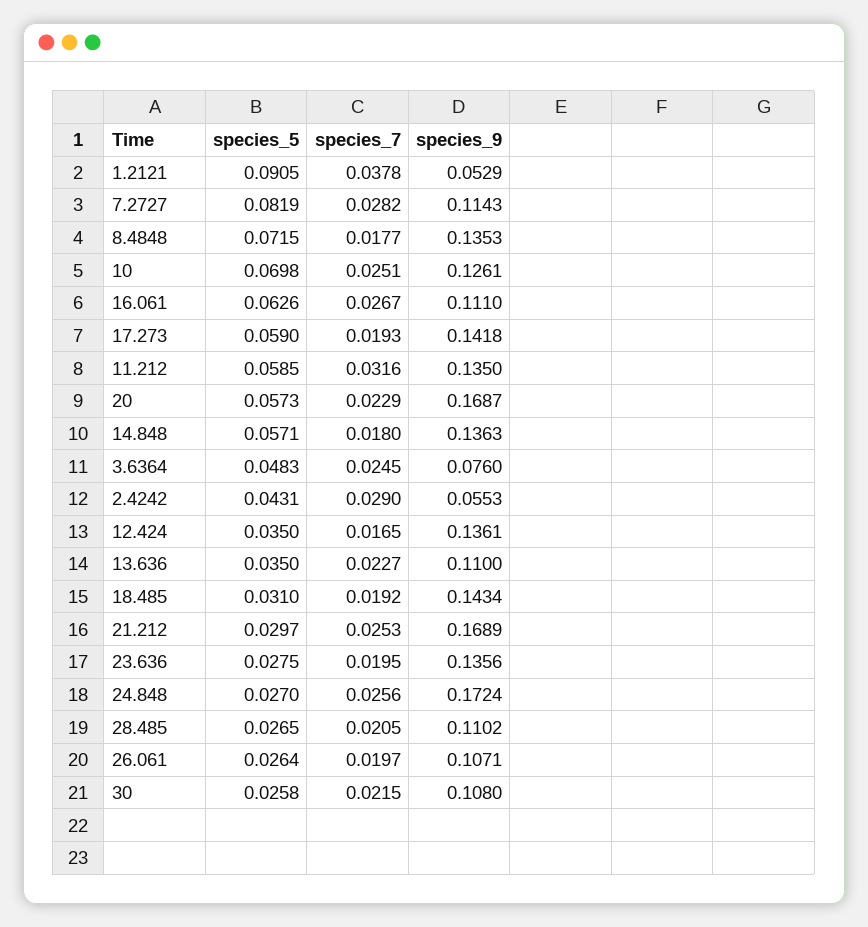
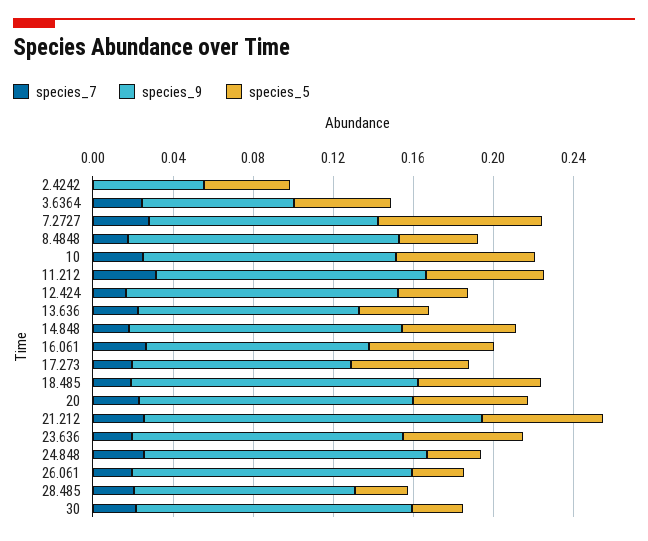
species_5, 1.2121: 0.0905 -> none
species_7, 1.2121: 0.0378 -> none
species_9, 1.2121: 0.0529 -> none
species_5, 8.4848: 0.0715 -> 0.04
species_9, 17.273: 0.1418 -> 0.11
species_9, 20: 0.1687 -> 0.14
species_7, 2.4242: 0.029 -> 0
species_5, 18.485: 0.031 -> 0.06
species_5, 21.212: 0.0297 -> 0.06
species_5, 23.636: 0.0275 -> 0.06
species_9, 24.848: 0.1724 -> 0.14
species_9, 26.061: 0.1071 -> 0.14
species_9, 30: 0.108 -> 0.14

